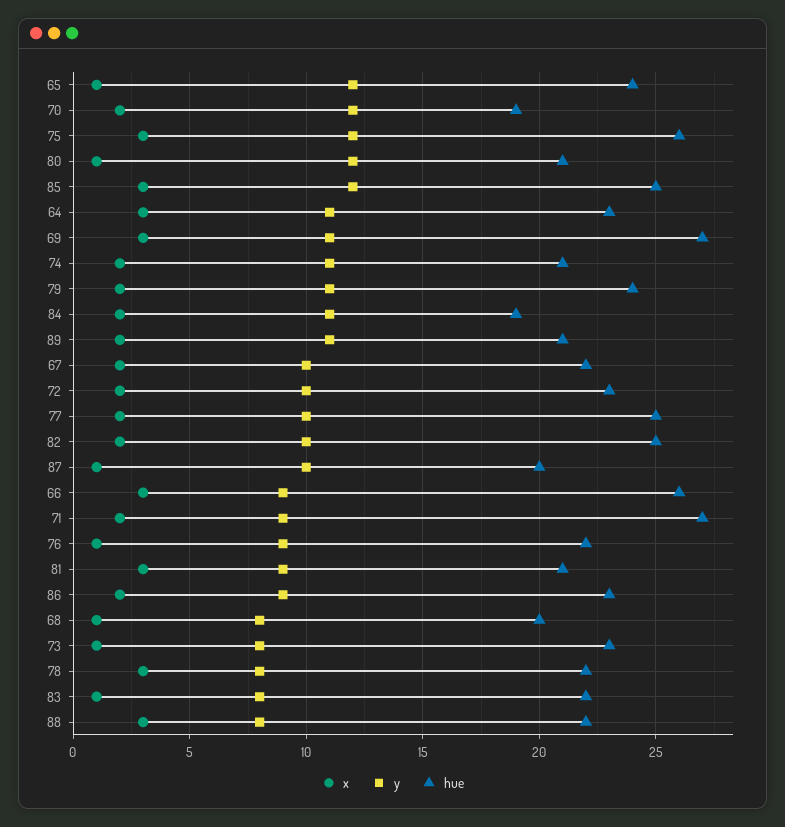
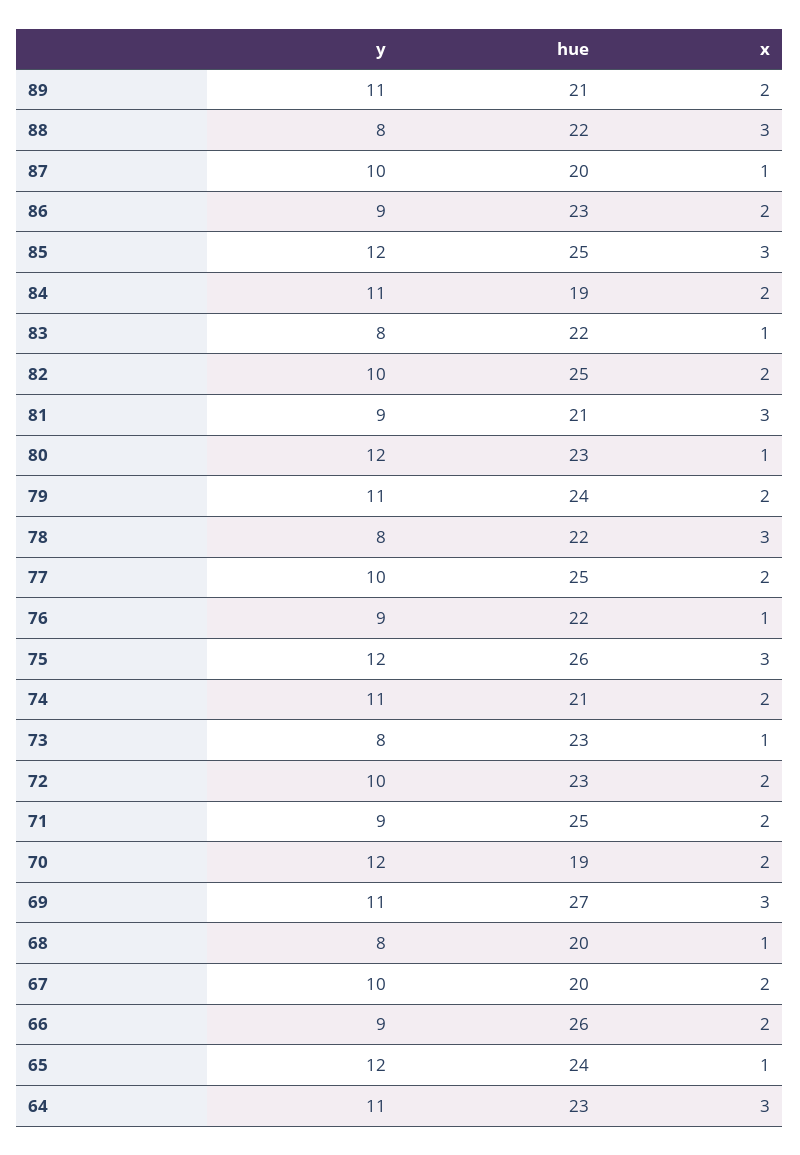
hue, 80: 21 -> 23
hue, 67: 22 -> 20
x, 66: 3 -> 2
hue, 71: 27 -> 25

